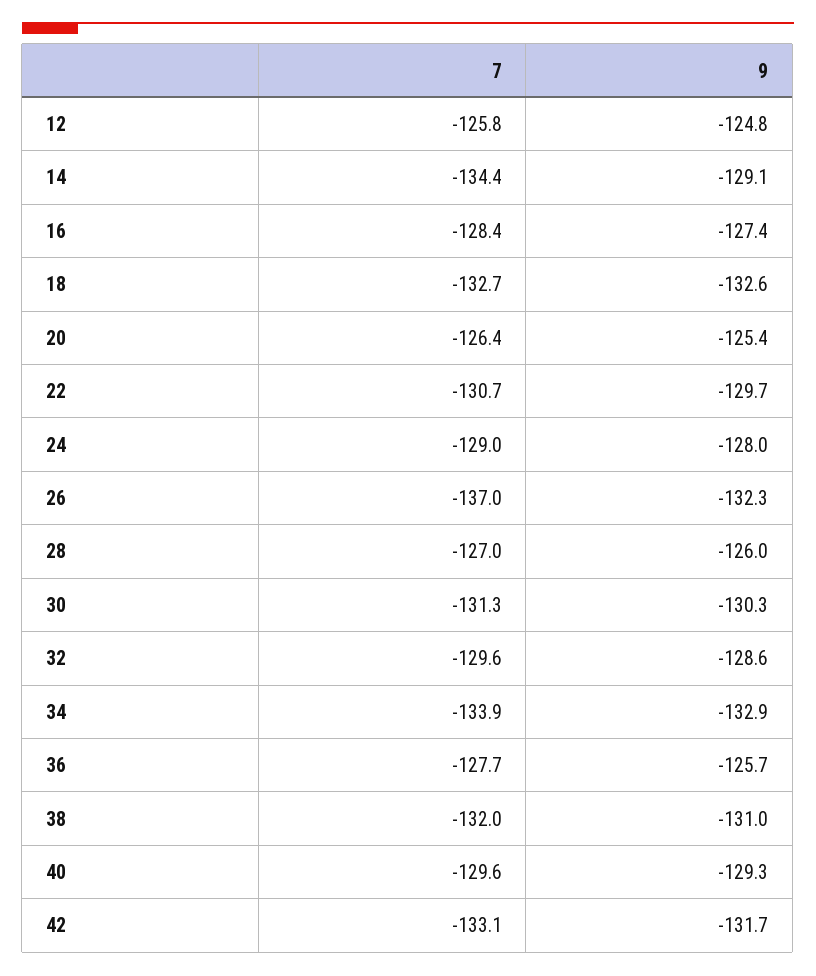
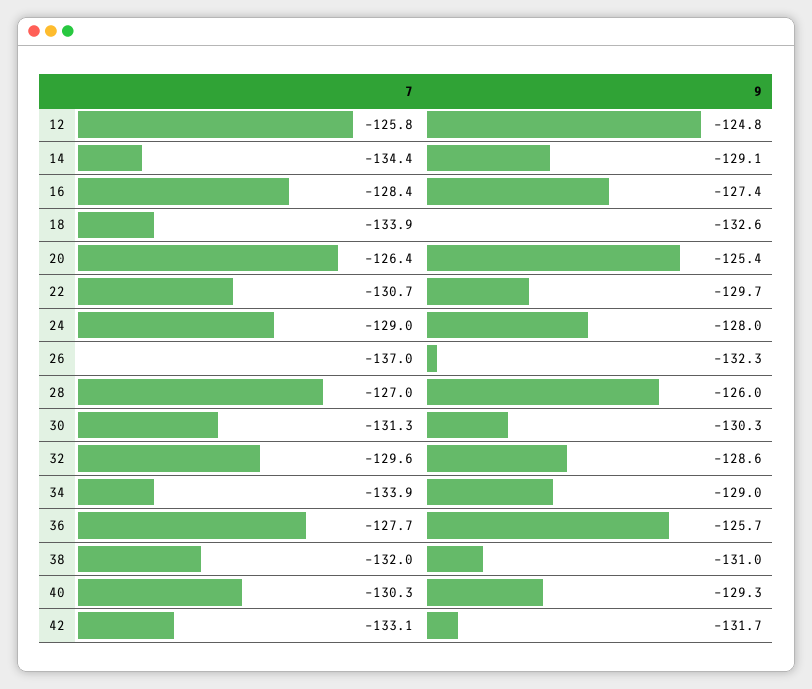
7, 18: -132.7 -> -133.9
9, 34: -132.9 -> -129
7, 40: -129.6 -> -130.3

